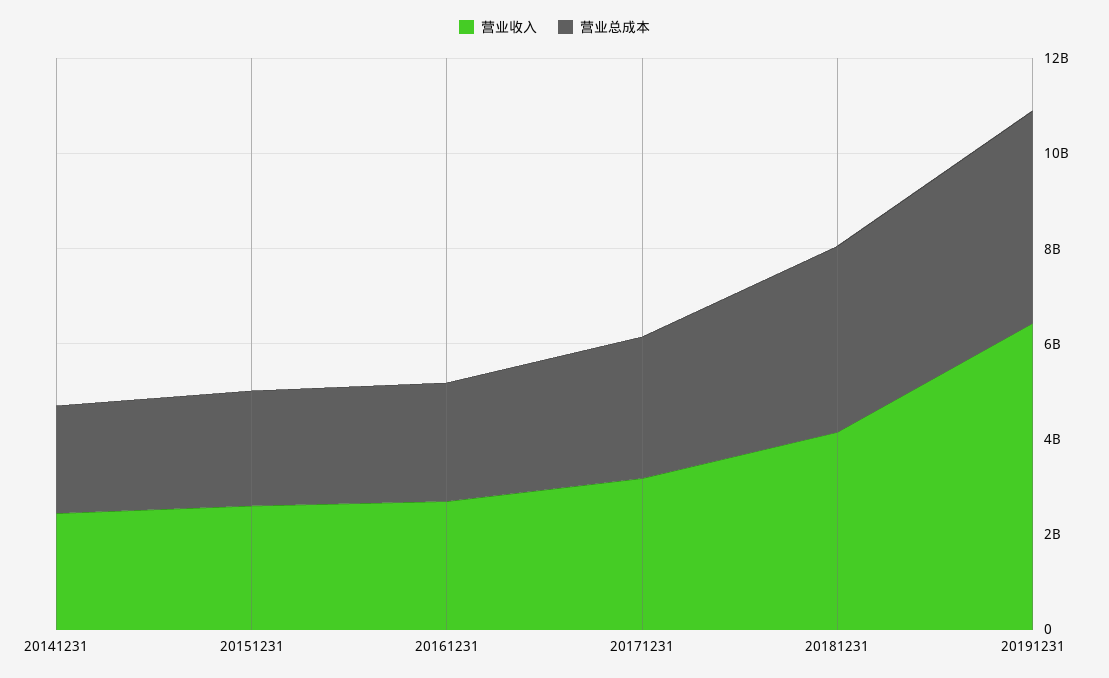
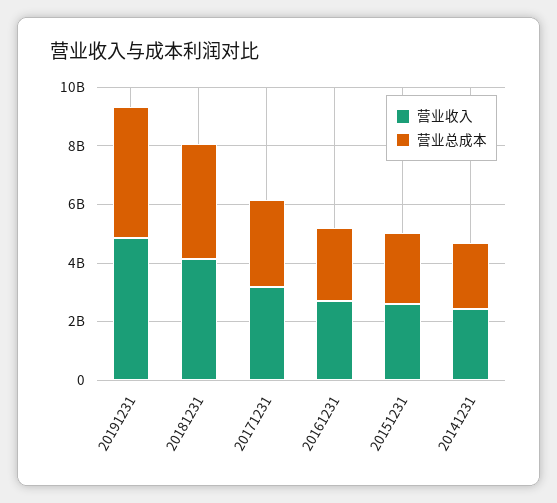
营业收入, 20191231: 6500000000 -> 5000000000

